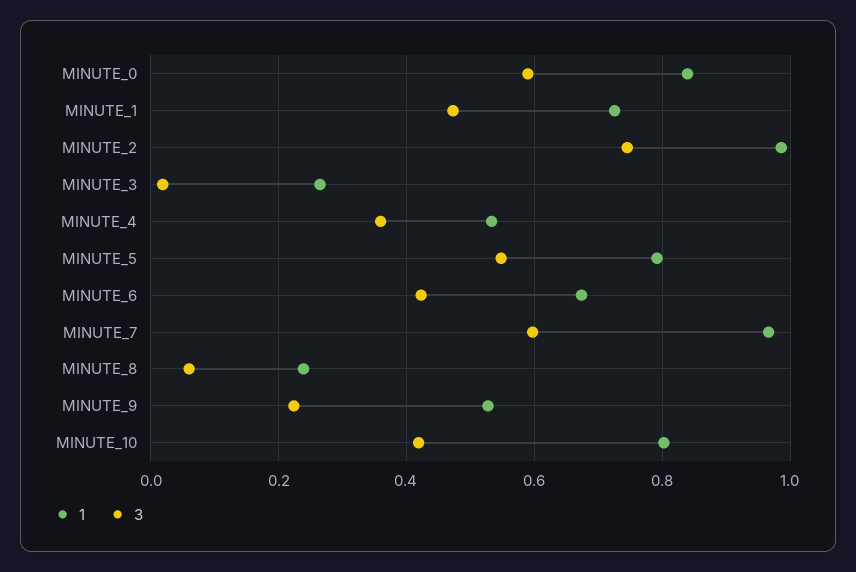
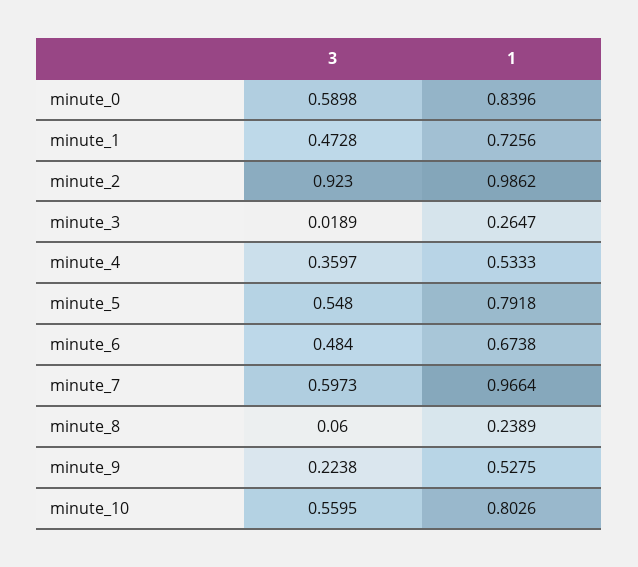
3, MINUTE_2: 0.74 -> 0.923
3, MINUTE_6: 0.42 -> 0.484
3, MINUTE_10: 0.42 -> 0.5595

